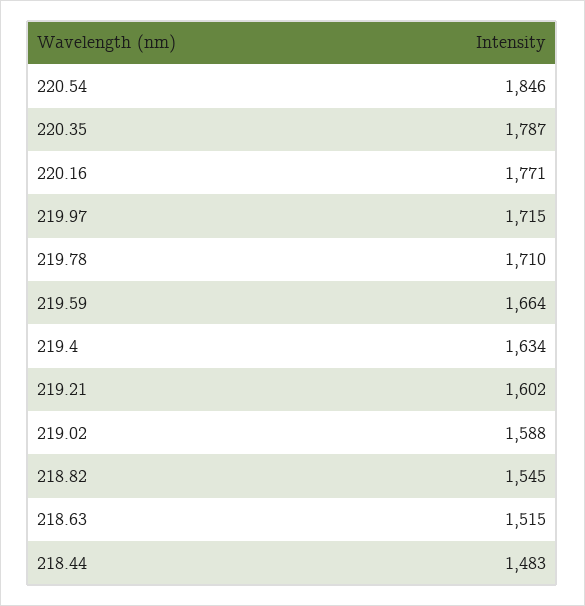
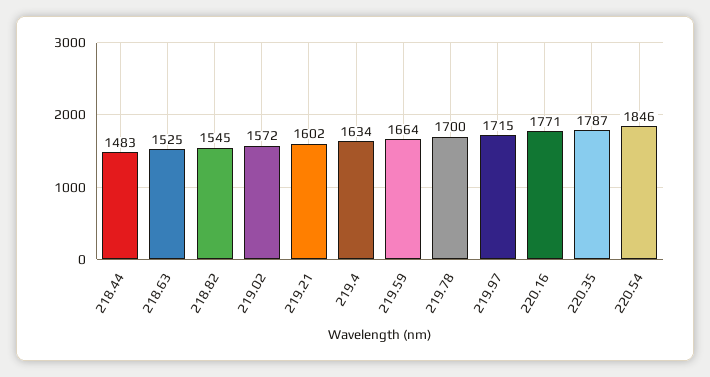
219.78: 1710 -> 1700
219.02: 1588 -> 1572
218.63: 1515 -> 1525

